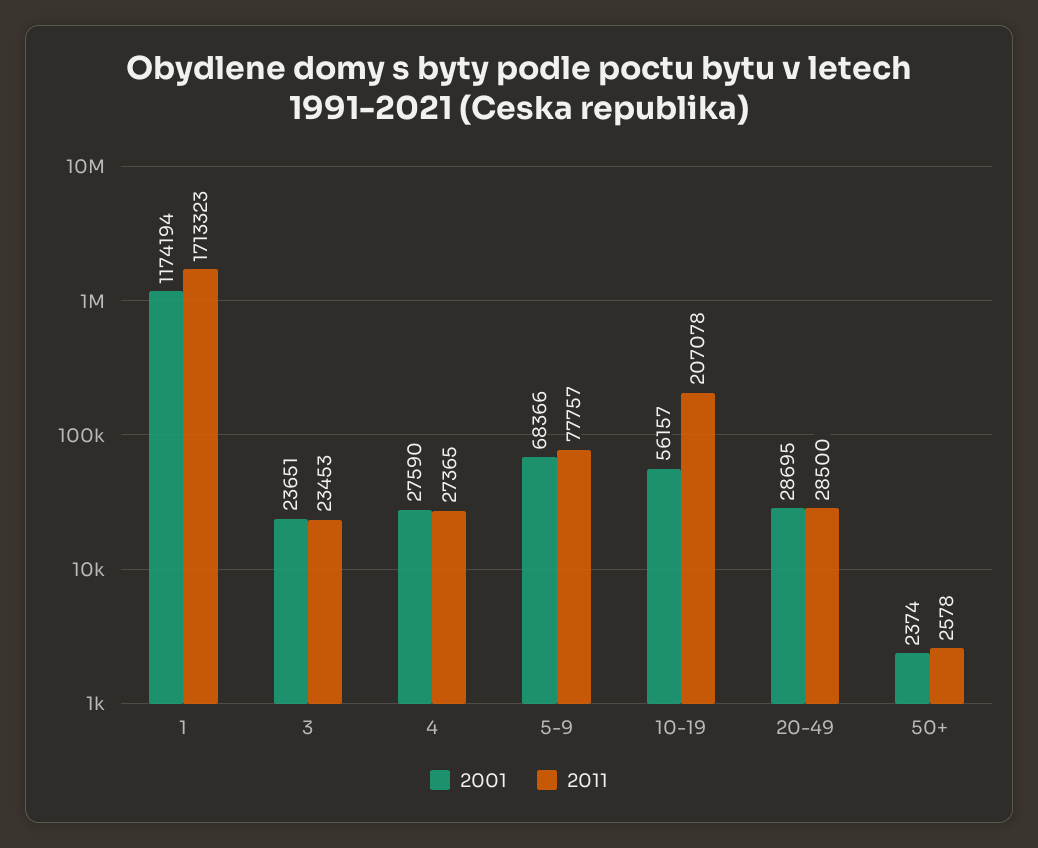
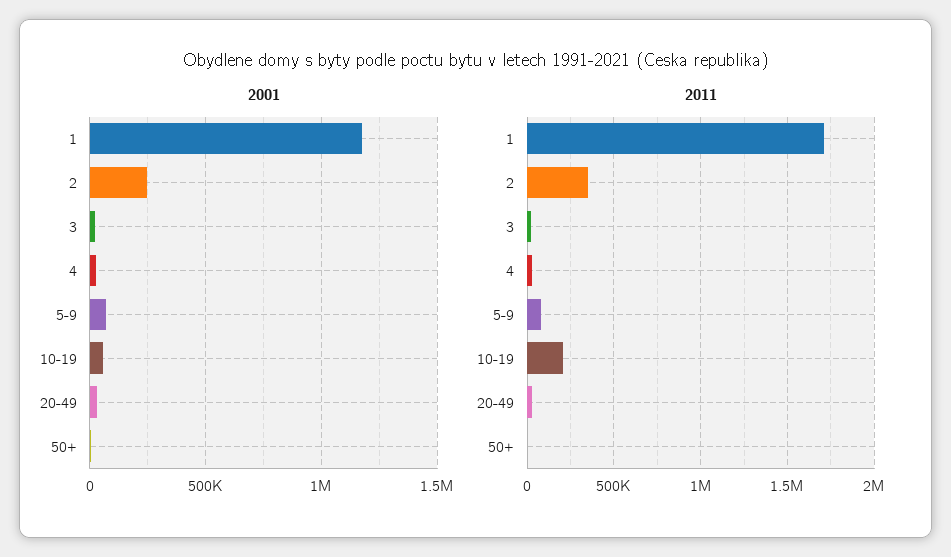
2001, 2: none -> 250000
2011, 2: none -> 350000

